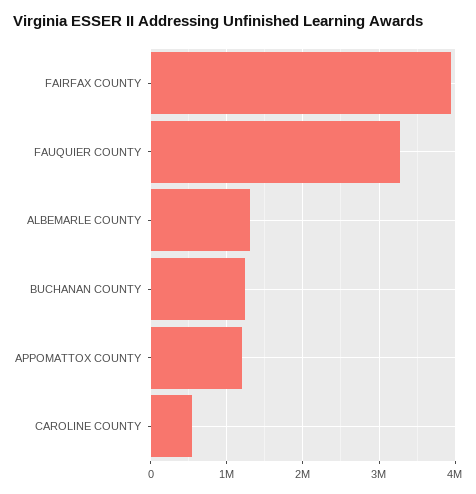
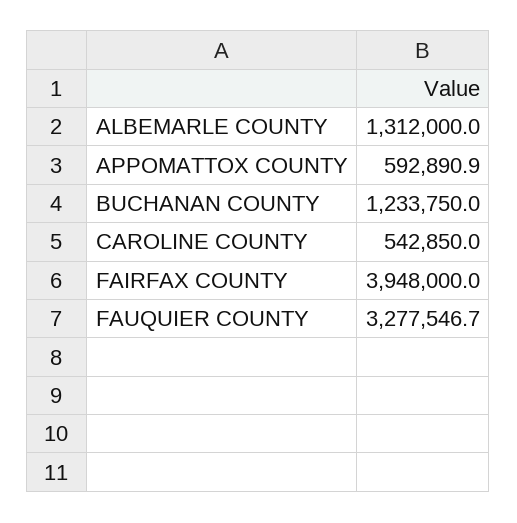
APPOMATTOX COUNTY: 1200000 -> 592890.9

